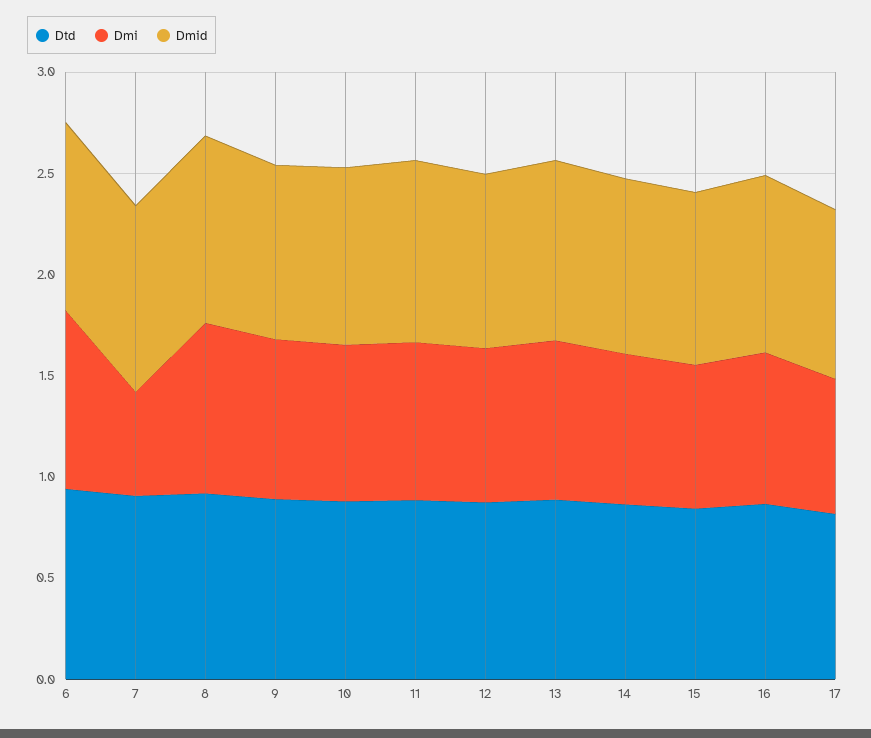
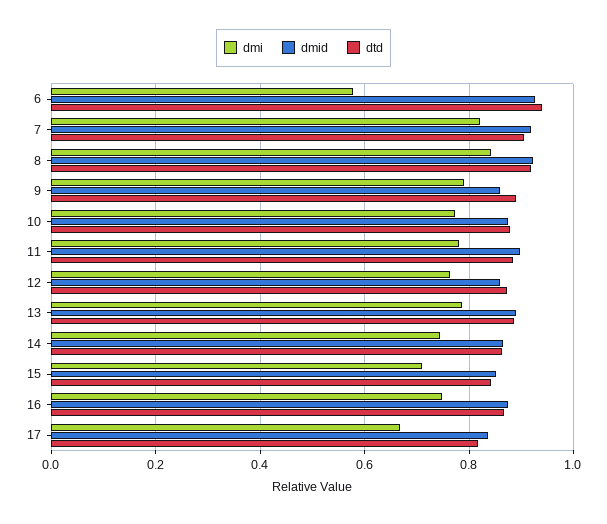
Dmi, 6: 0.9 -> 0.58
Dmi, 7: 0.5 -> 0.82

